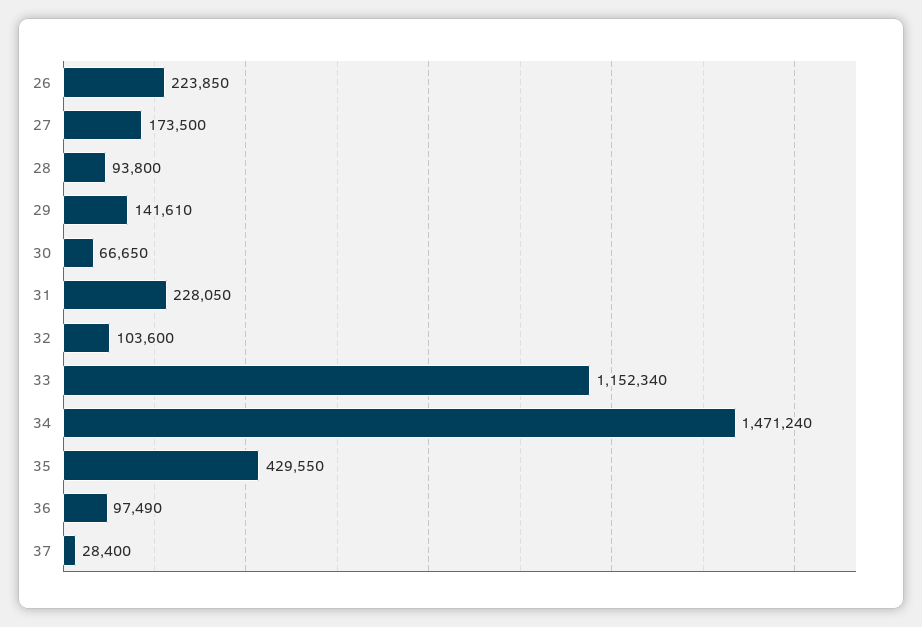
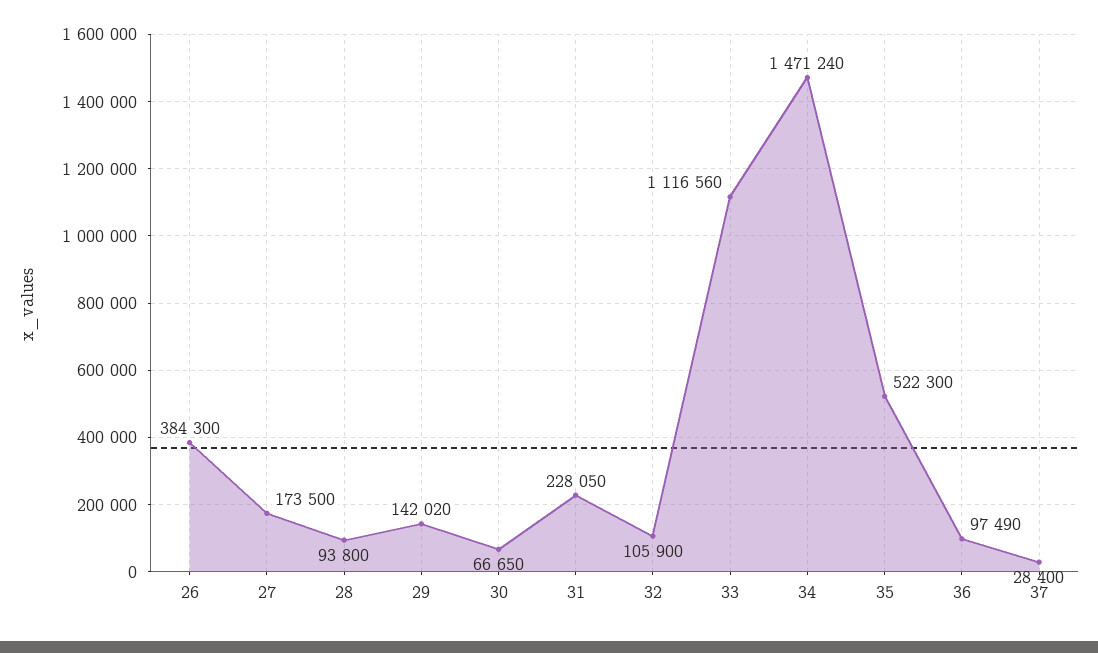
26: 223850 -> 384300
29: 141610 -> 142020
32: 103600 -> 105900
33: 1152340 -> 1116560
35: 429550 -> 522300

